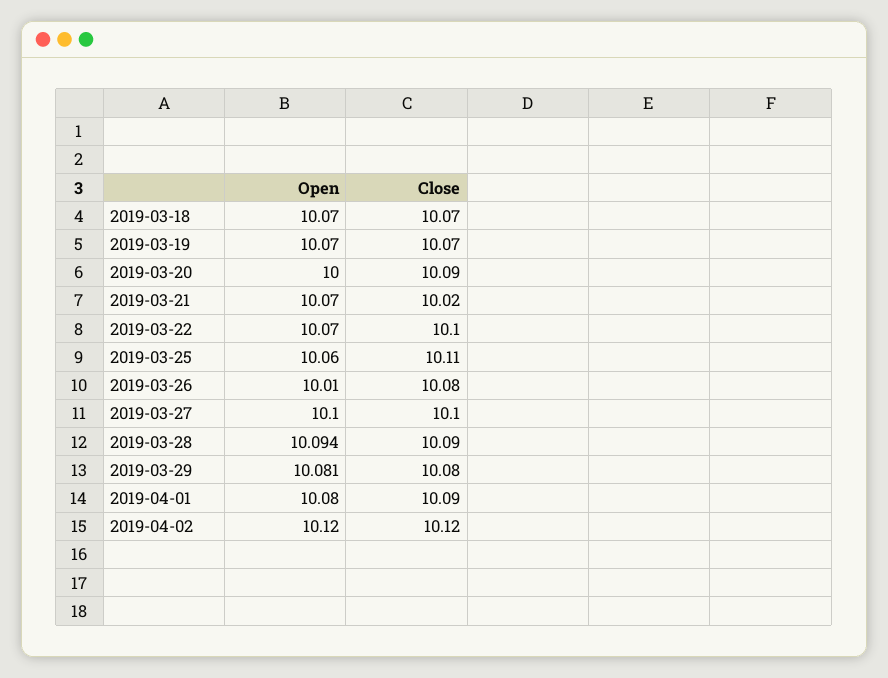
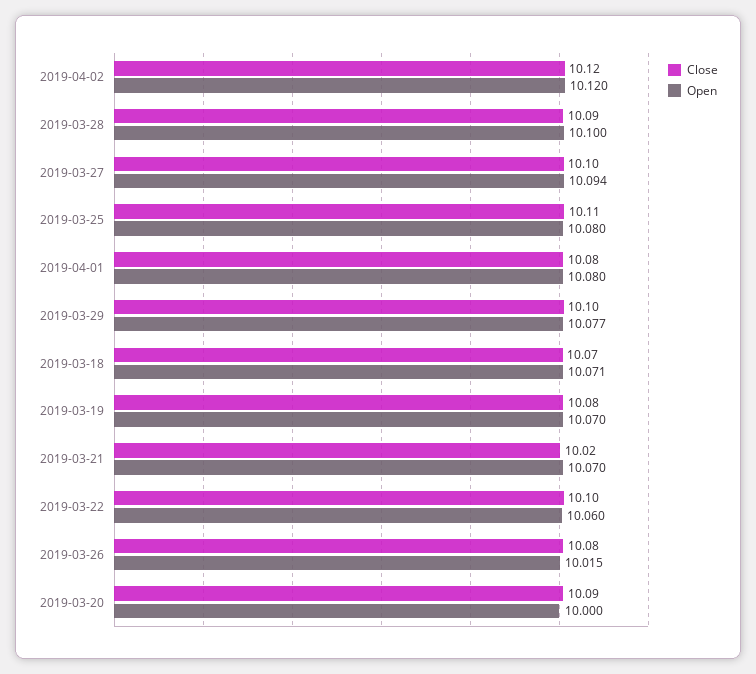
Open, 2019-03-18: 10.07 -> 10.071
Close, 2019-03-19: 10.07 -> 10.08
Open, 2019-03-22: 10.07 -> 10.06
Open, 2019-03-25: 10.06 -> 10.08
Open, 2019-03-26: 10.01 -> 10.015
Open, 2019-03-27: 10.1 -> 10.094
Open, 2019-03-28: 10.094 -> 10.1
Open, 2019-03-29: 10.081 -> 10.077
Close, 2019-03-29: 10.08 -> 10.1
Close, 2019-04-01: 10.09 -> 10.08

